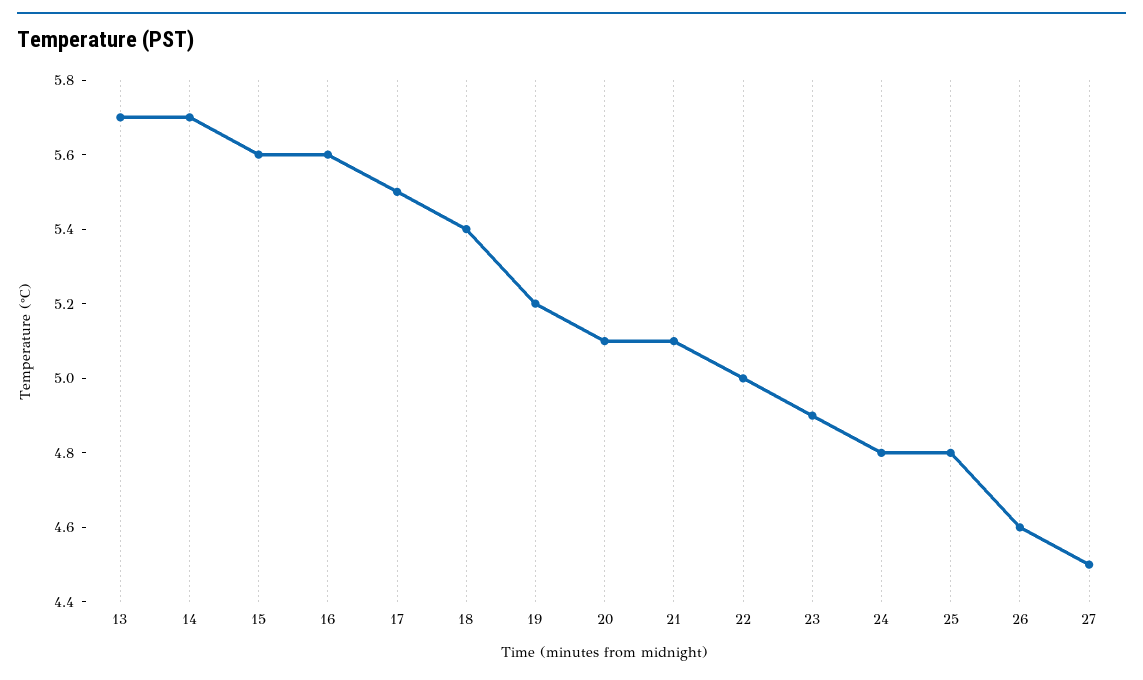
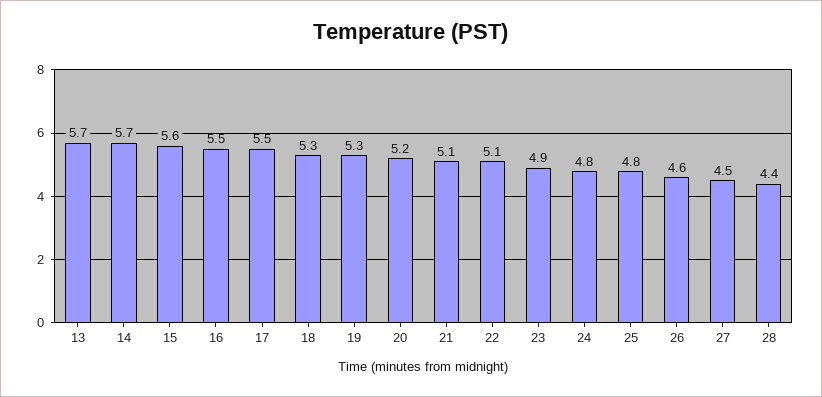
16: 5.6 -> 5.5
18: 5.4 -> 5.3
19: 5.2 -> 5.3
20: 5.1 -> 5.2
22: 5 -> 5.1
28: none -> 4.4

